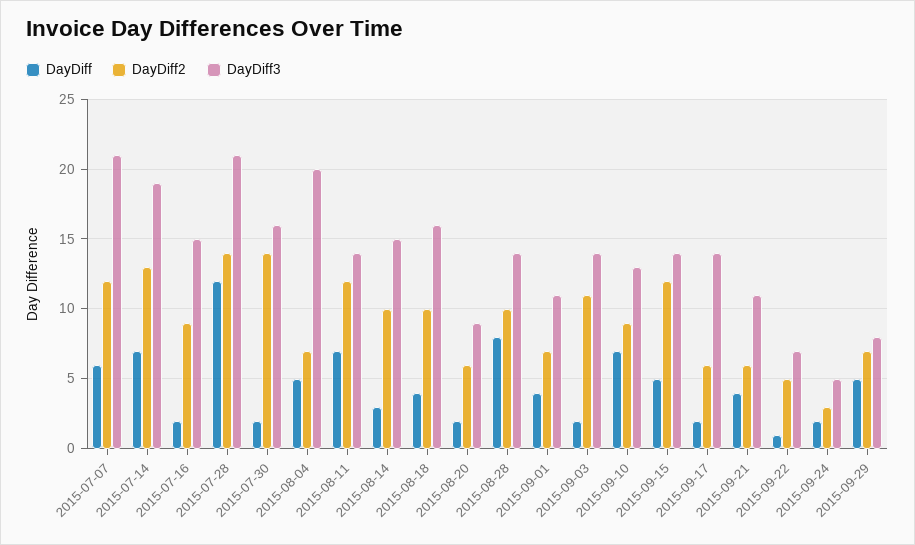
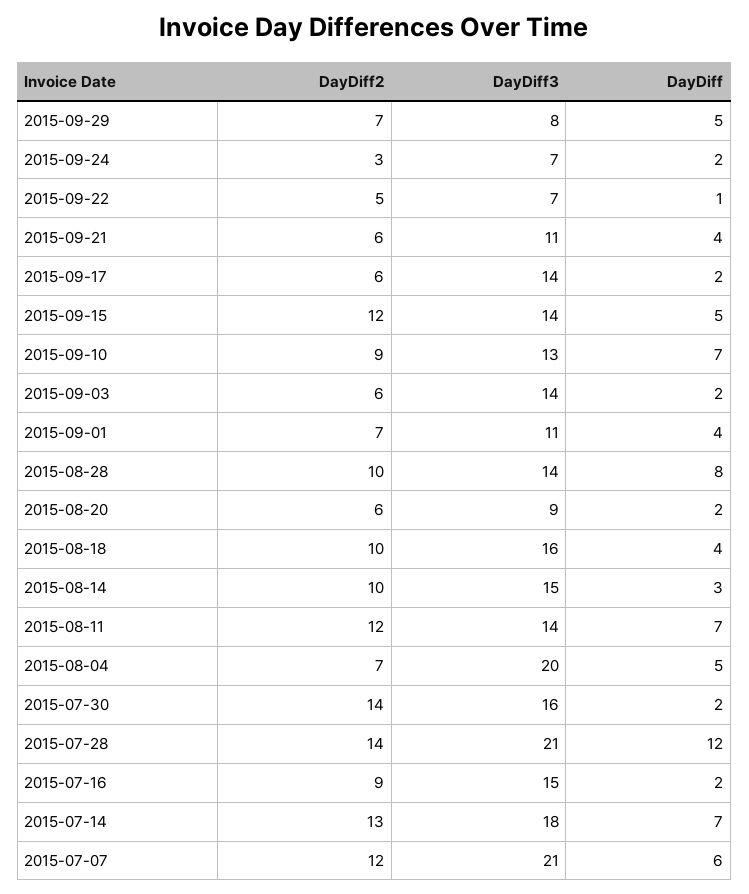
DayDiff3, 2015-07-14: 19 -> 18
DayDiff2, 2015-09-03: 11 -> 6
DayDiff3, 2015-09-24: 5 -> 7

